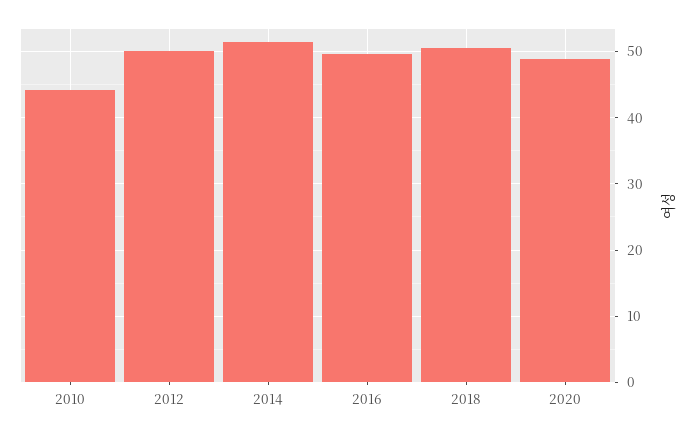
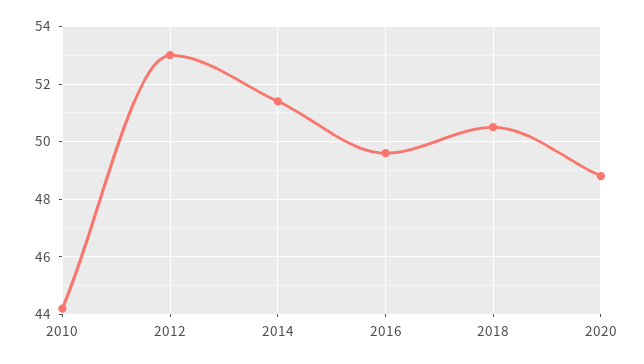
2012: 50 -> 53

